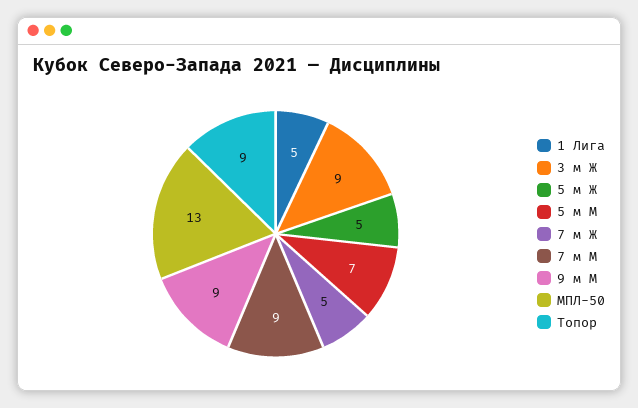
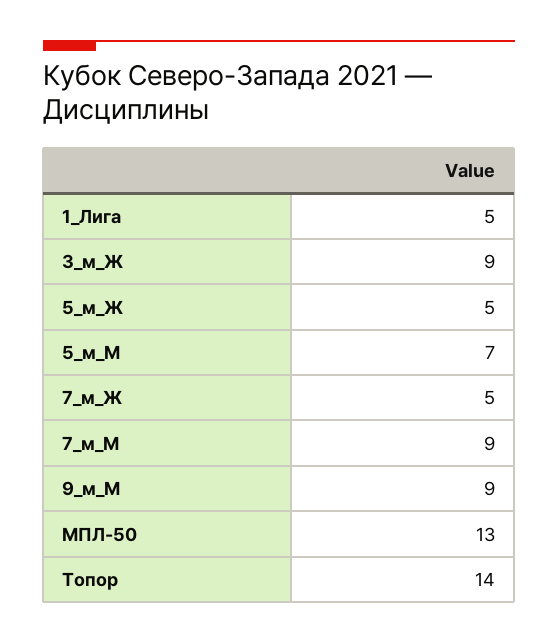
Топор: 9 -> 14

